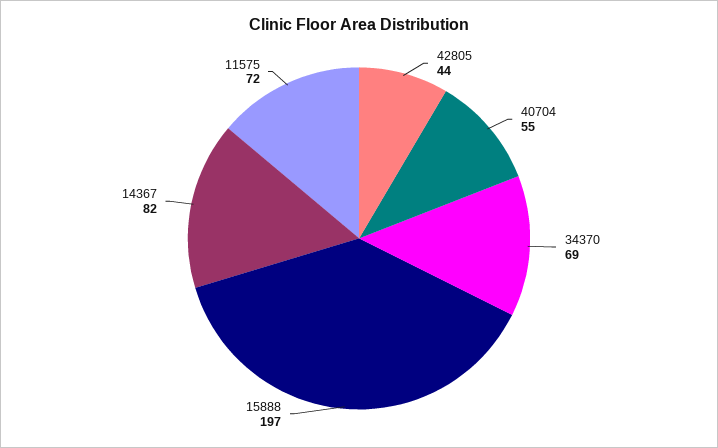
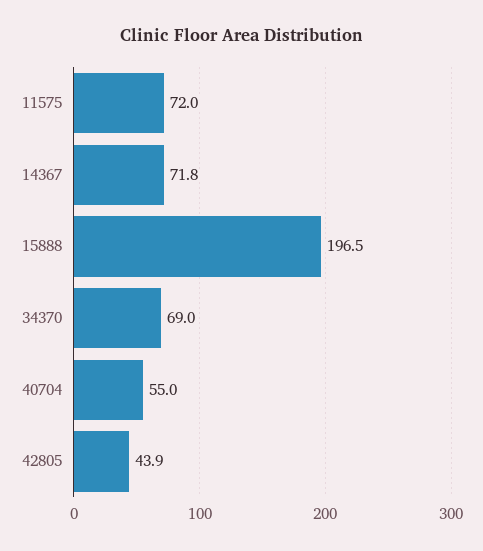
14367: 82 -> 71.8

